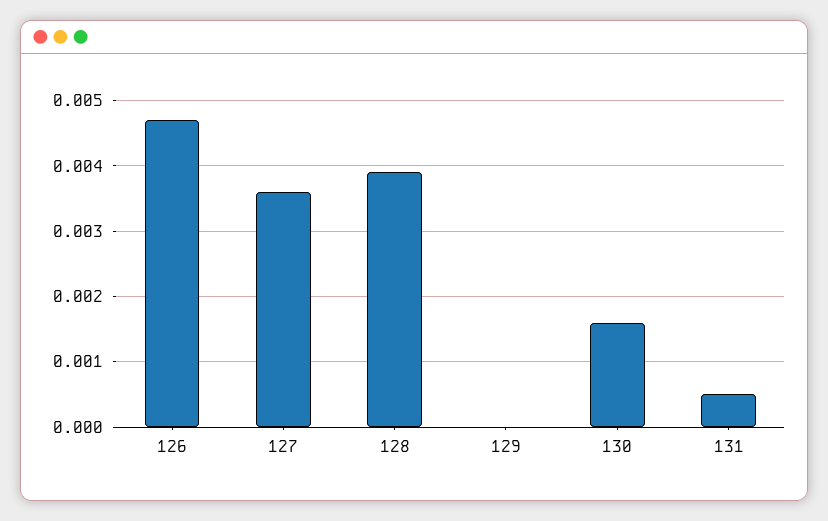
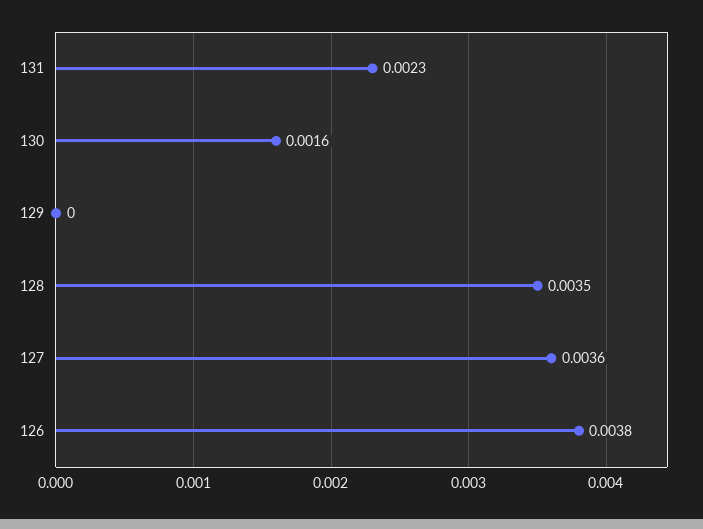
126: 0.0047 -> 0.0038
128: 0.0039 -> 0.0035
131: 0.0005 -> 0.0023

